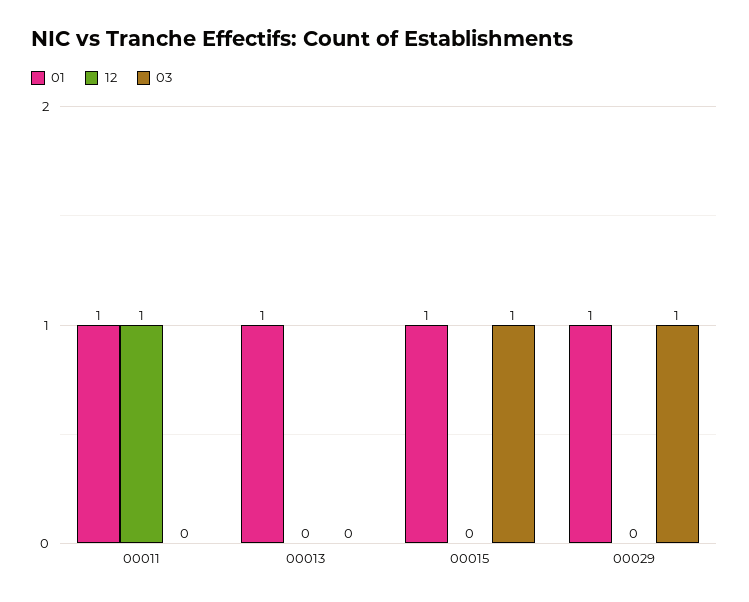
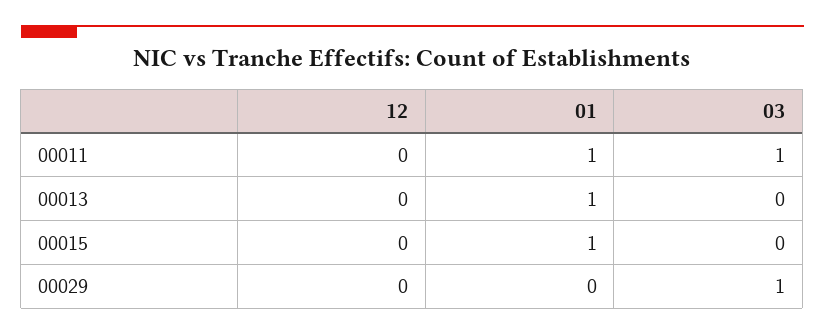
12, 00011: 1 -> 0
03, 00011: 0 -> 1
03, 00015: 1 -> 0
01, 00029: 1 -> 0

